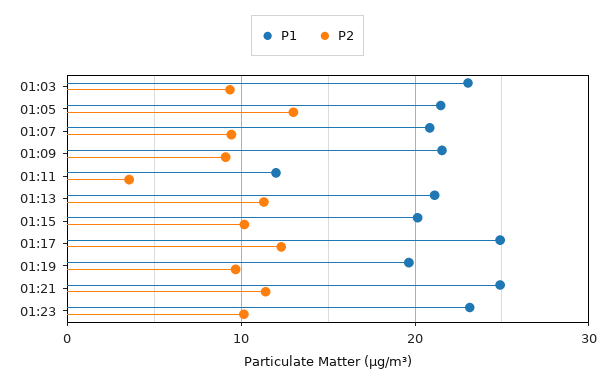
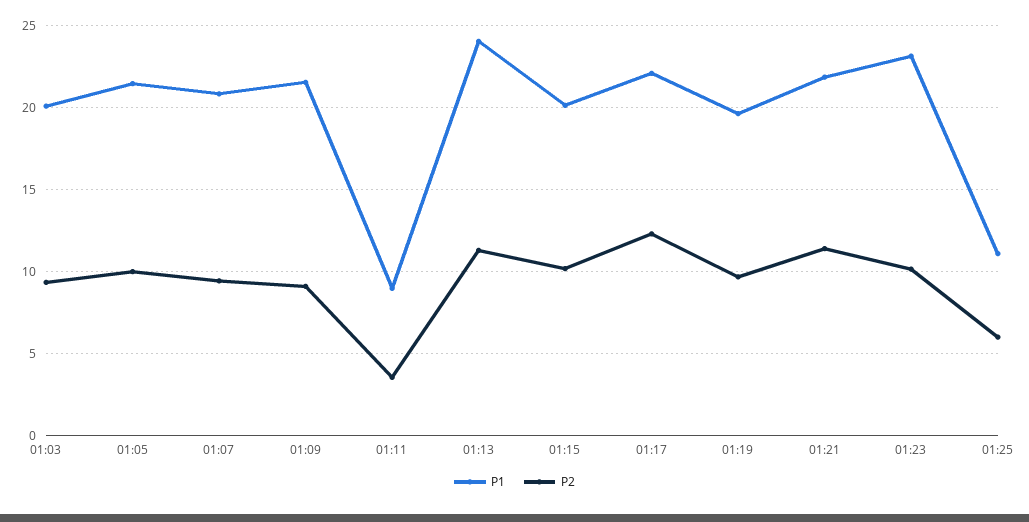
P1, 01:03: 23 -> 20
P2, 01:05: 13 -> 10
P1, 01:11: 12 -> 9
P1, 01:13: 21 -> 24
P1, 01:17: 25 -> 22
P1, 01:21: 25 -> 22
P1, 01:25: none -> 11
P2, 01:25: none -> 6

